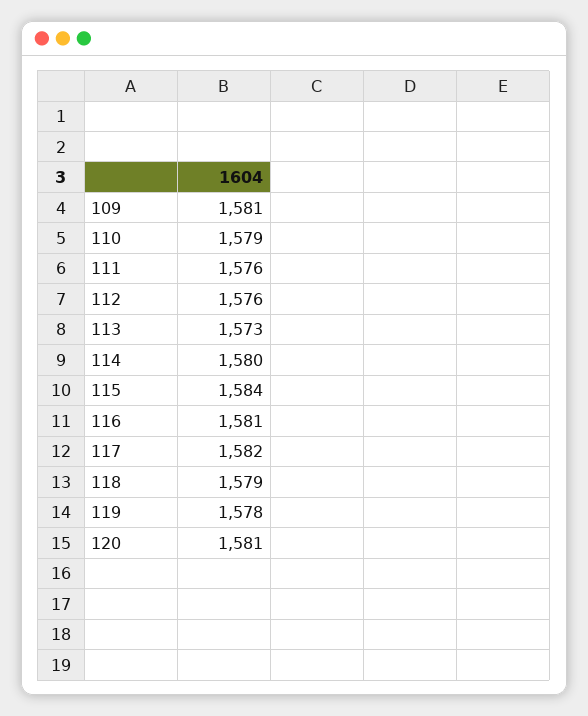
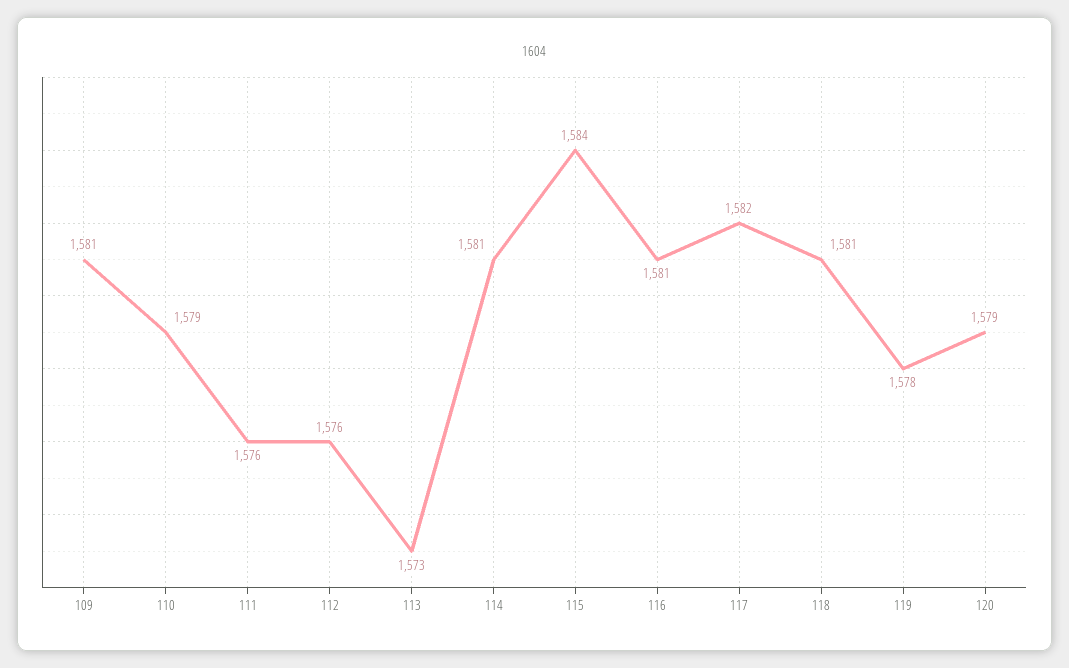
114: 1580 -> 1581
118: 1579 -> 1581
120: 1581 -> 1579

